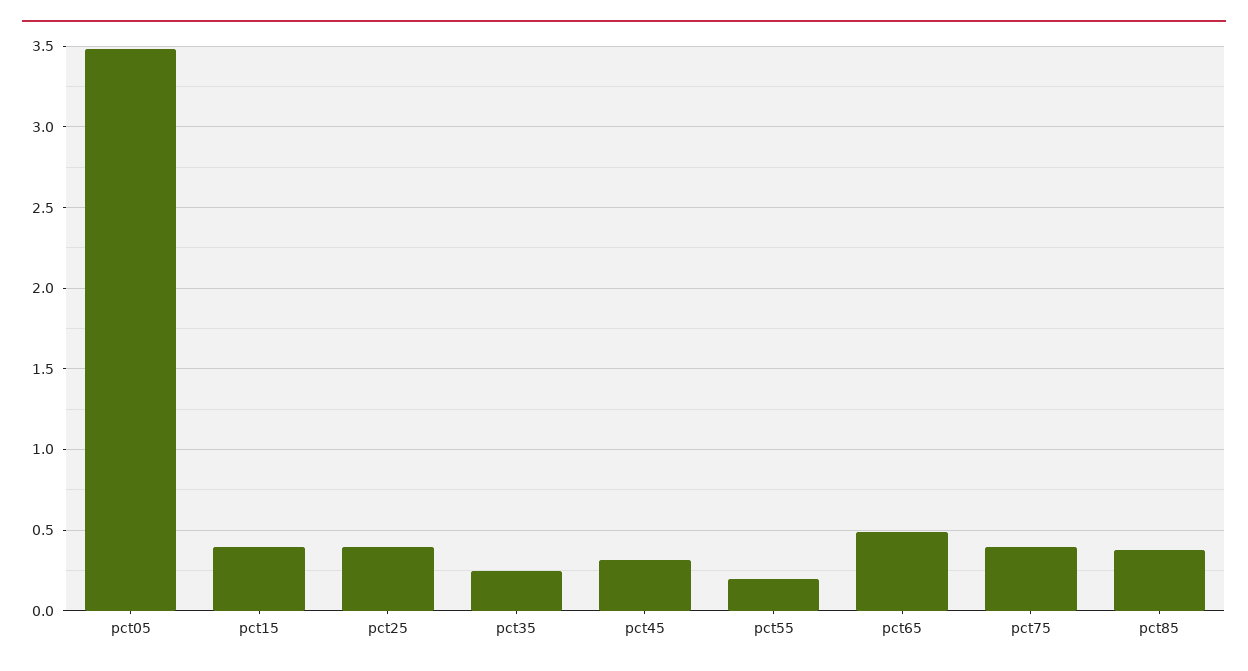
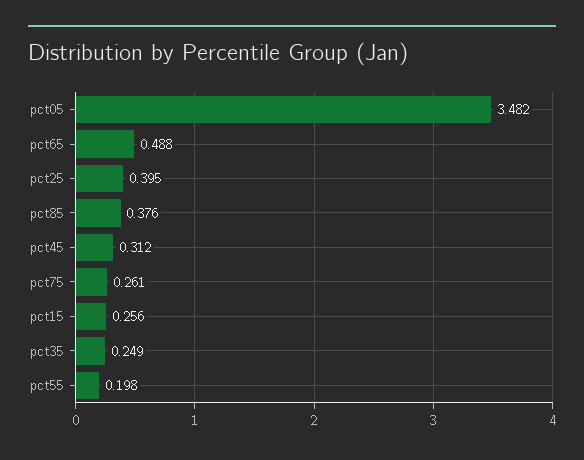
pct15: 0.4 -> 0.256
pct75: 0.4 -> 0.261

